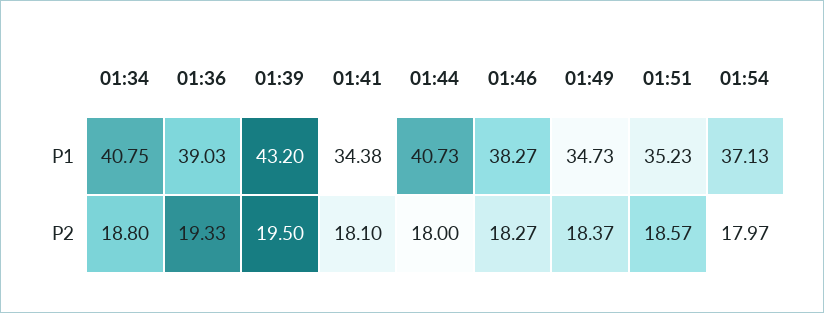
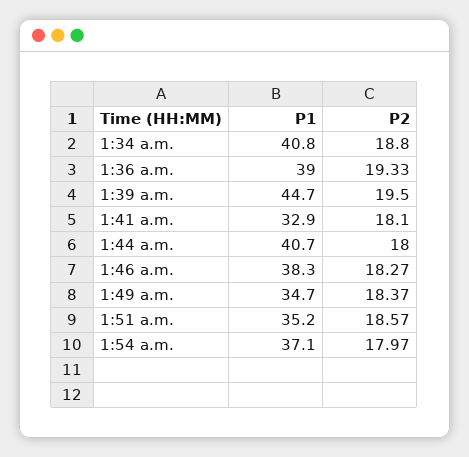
01:39, P1: 43.2 -> 44.7
01:41, P1: 34.38 -> 32.9

